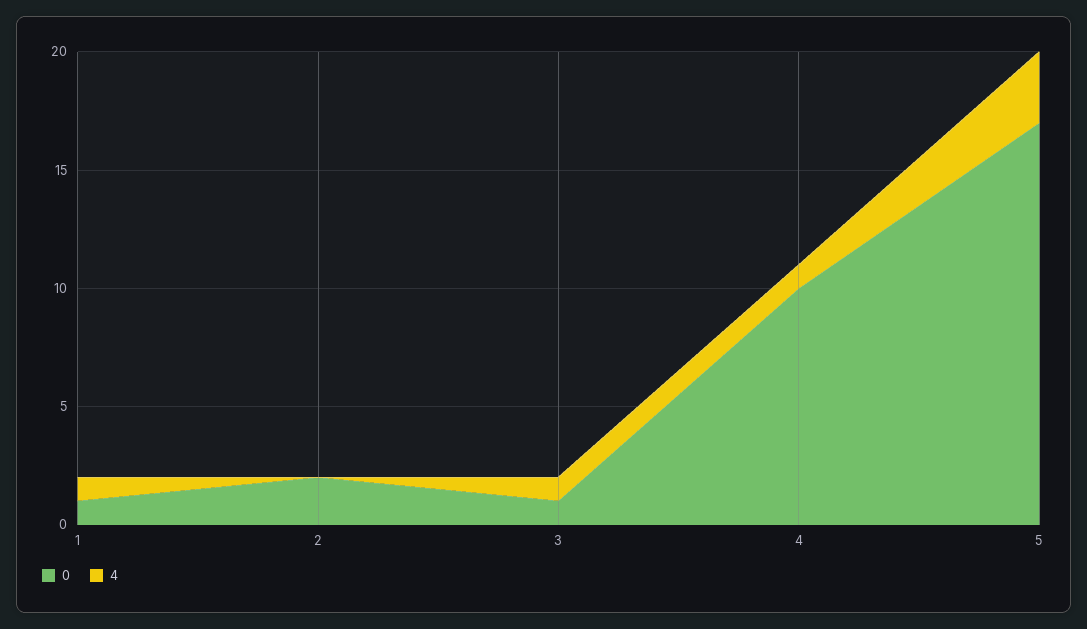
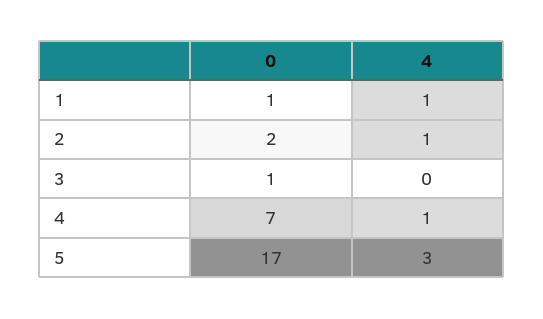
4, 2: 0 -> 1
4, 3: 1 -> 0
0, 4: 10 -> 7

